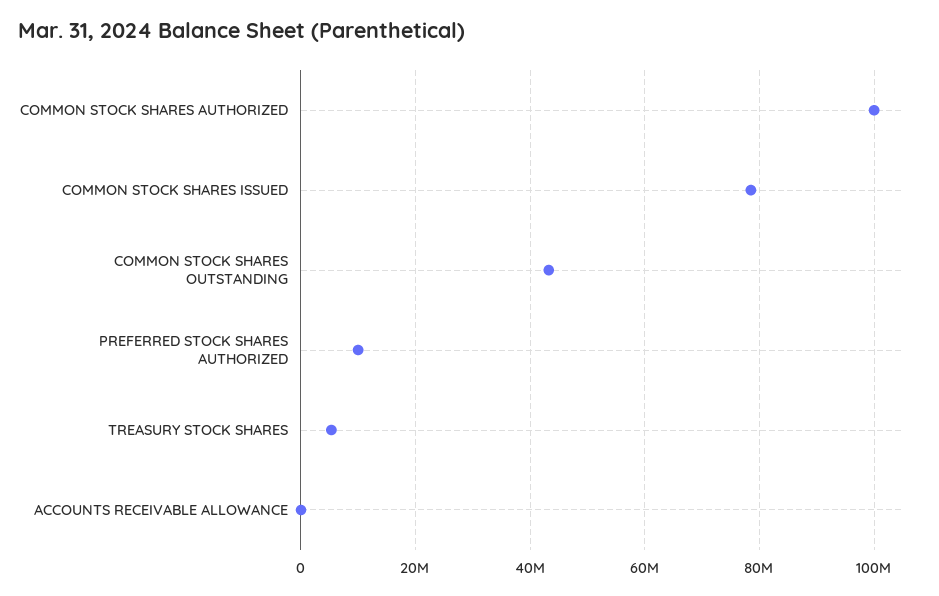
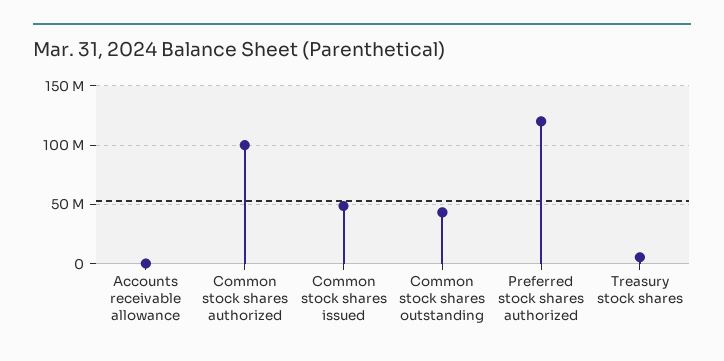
COMMON STOCK SHARES ISSUED: 78000000 -> 50000000
PREFERRED STOCK SHARES AUTHORIZED: 10000000 -> 120000000

